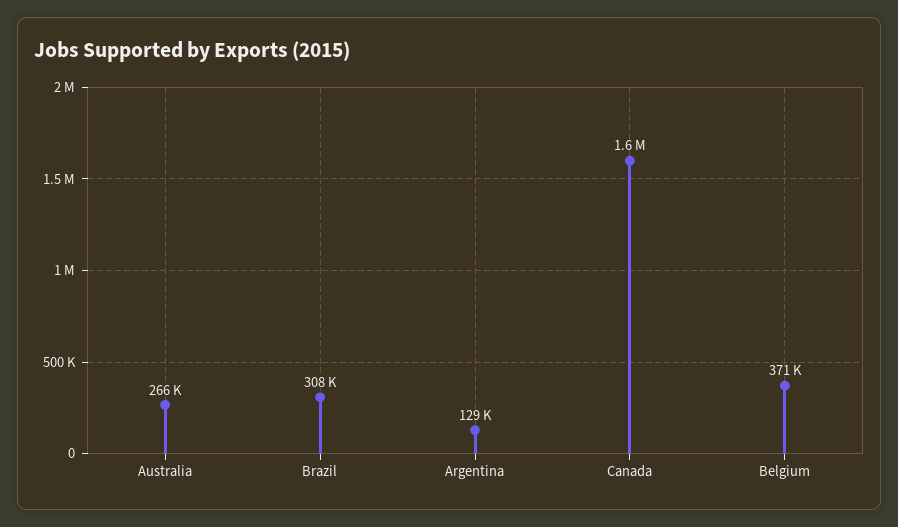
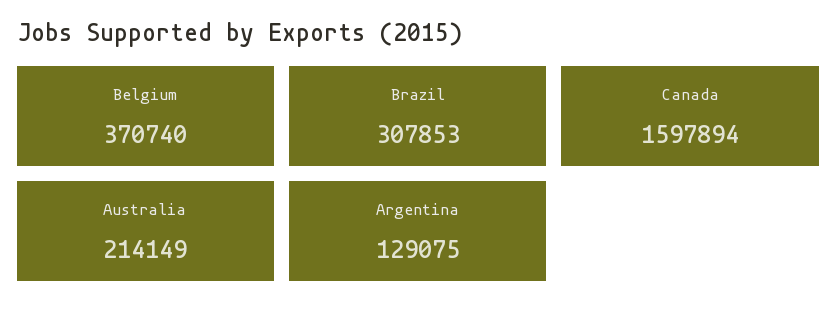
Australia: 266000 -> 214149

